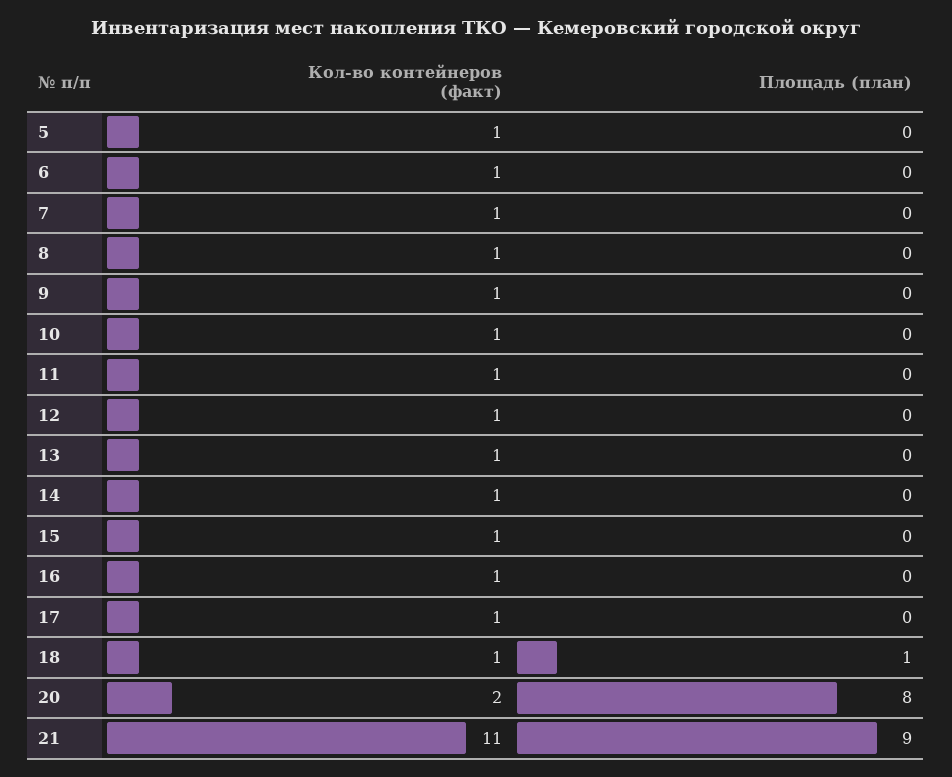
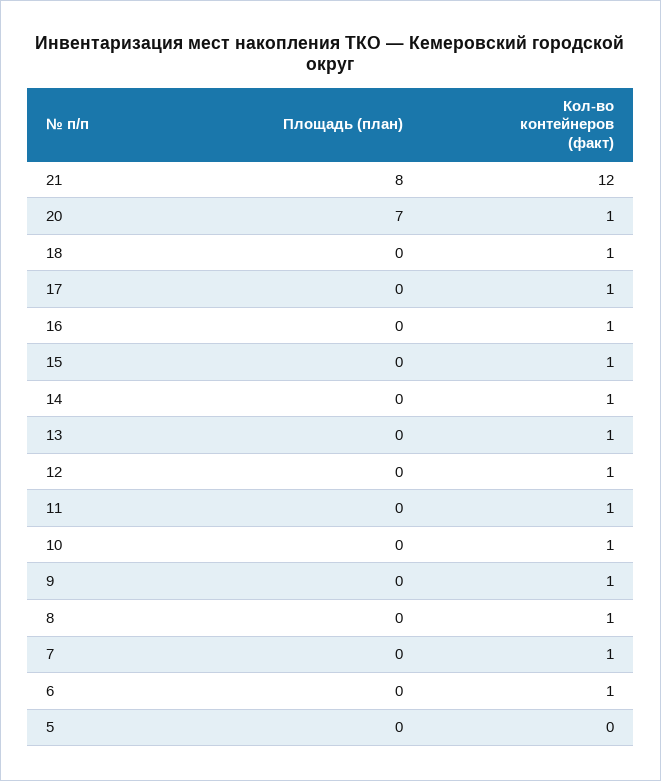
Кол-во контейнеров (факт), 5: 1 -> 0
Площадь (план), 18: 1 -> 0
Кол-во контейнеров (факт), 20: 2 -> 1
Площадь (план), 20: 8 -> 7
Кол-во контейнеров (факт), 21: 11 -> 12
Площадь (план), 21: 9 -> 8

